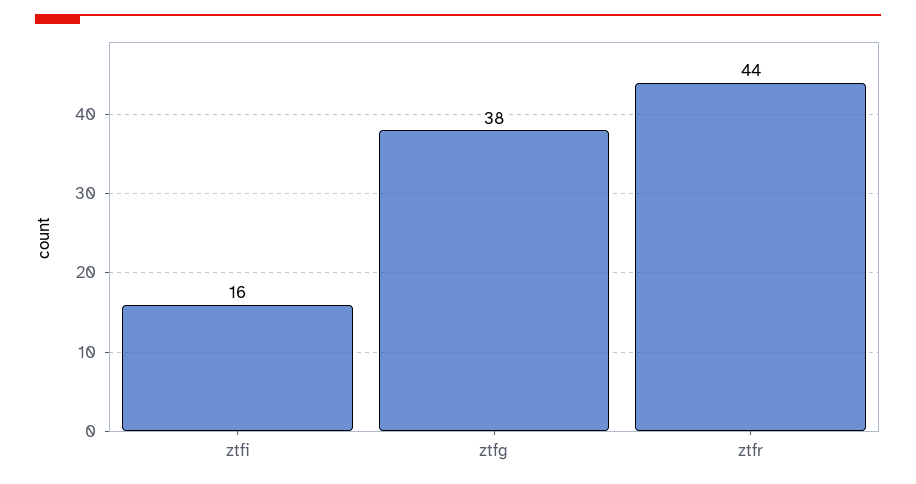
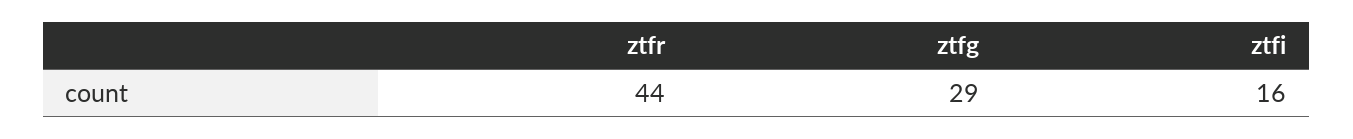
ztfg: 38 -> 29

